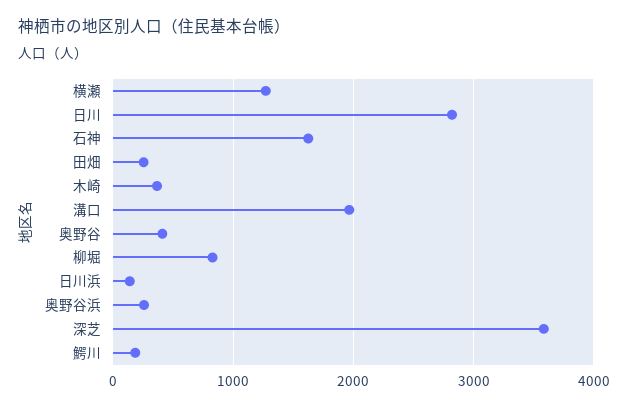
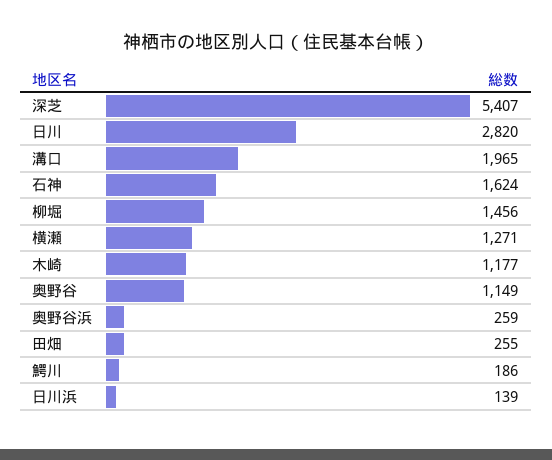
木崎: 400 -> 1177
奥野谷: 400 -> 1149
柳堀: 800 -> 1456
深芝: 3600 -> 5407

